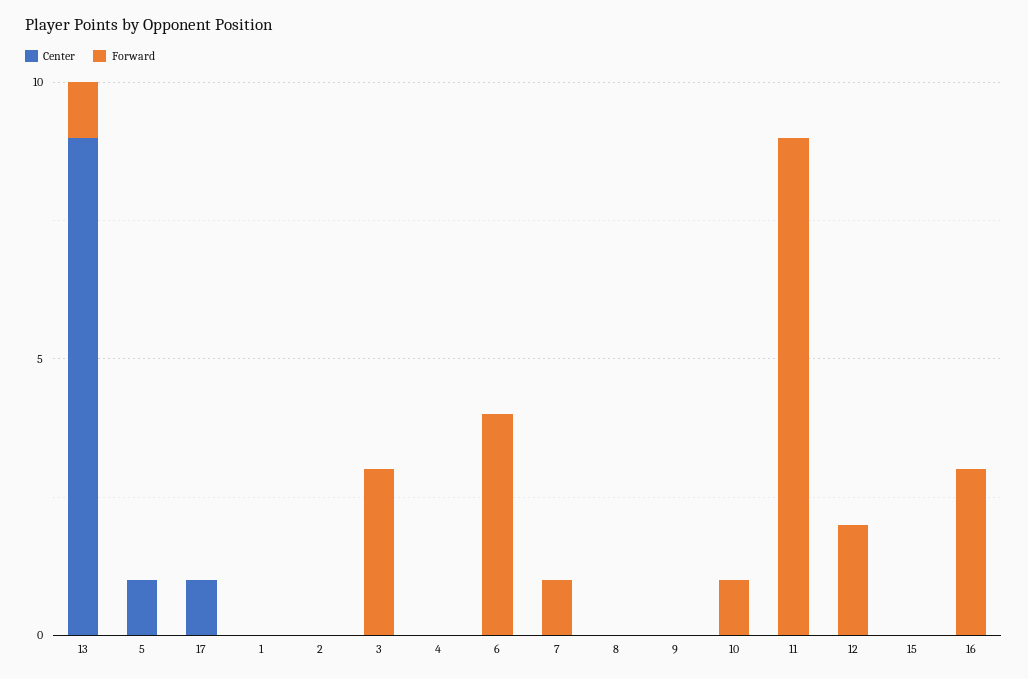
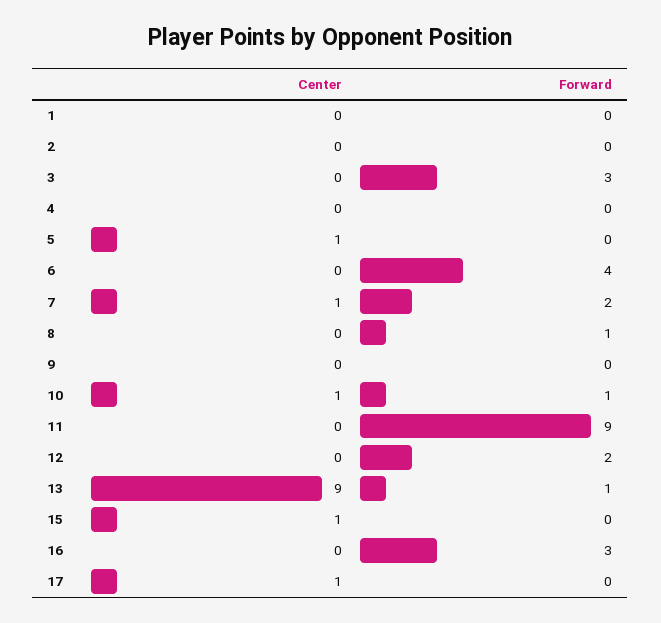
Center, 7: 0 -> 1
Forward, 7: 1 -> 2
Forward, 8: 0 -> 1
Center, 10: 0 -> 1
Center, 15: 0 -> 1

